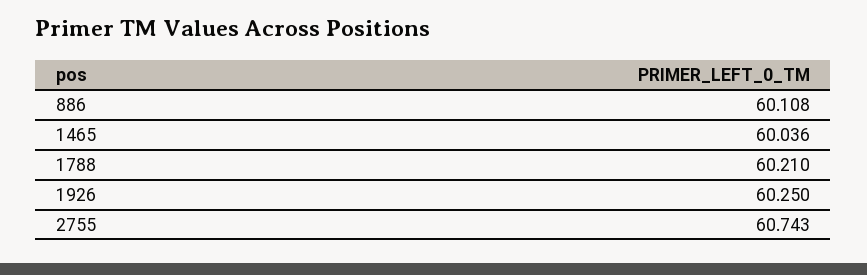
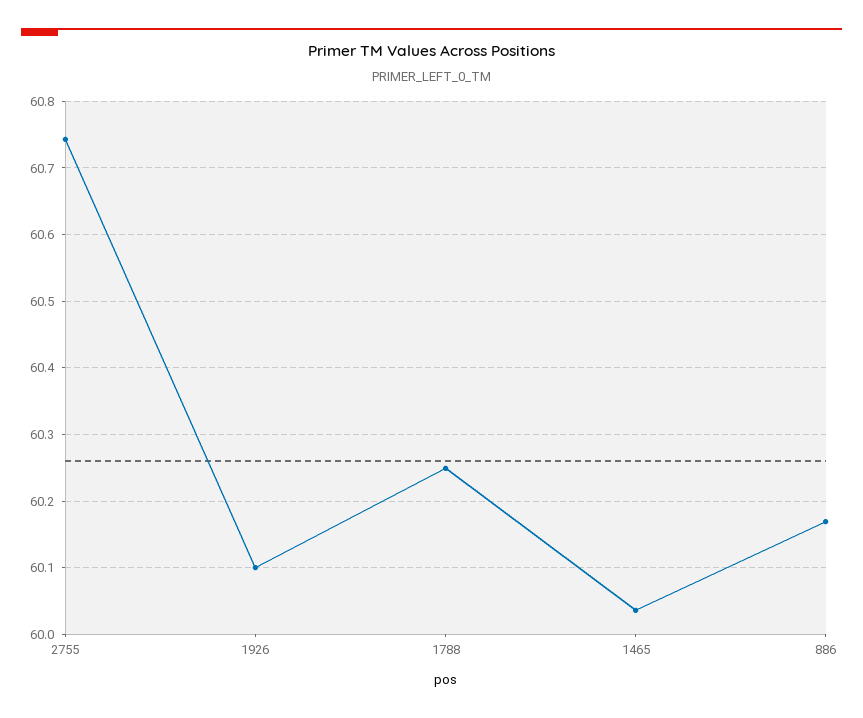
886: 60.108 -> 60.17
1788: 60.21 -> 60.25
1926: 60.25 -> 60.1

